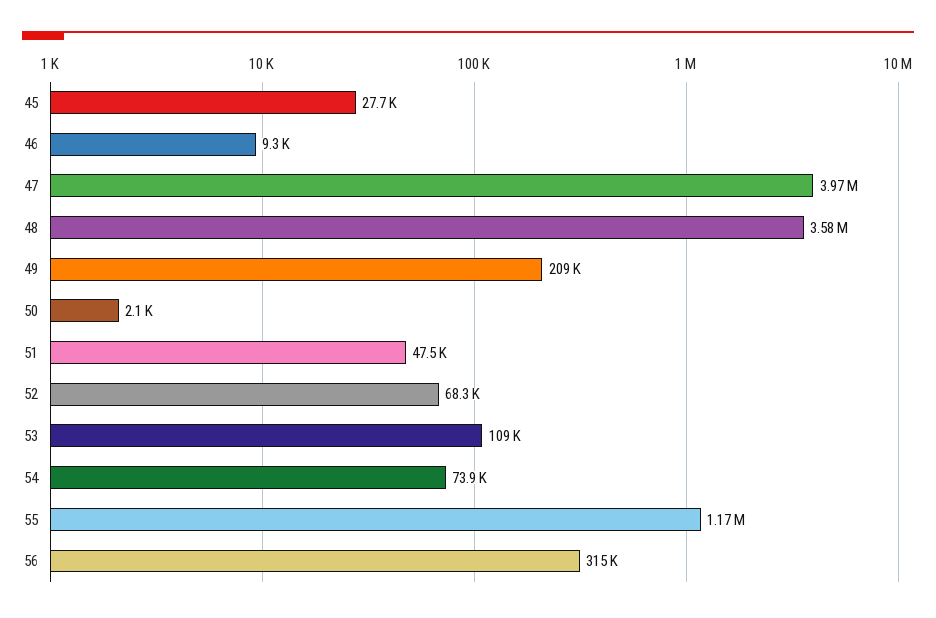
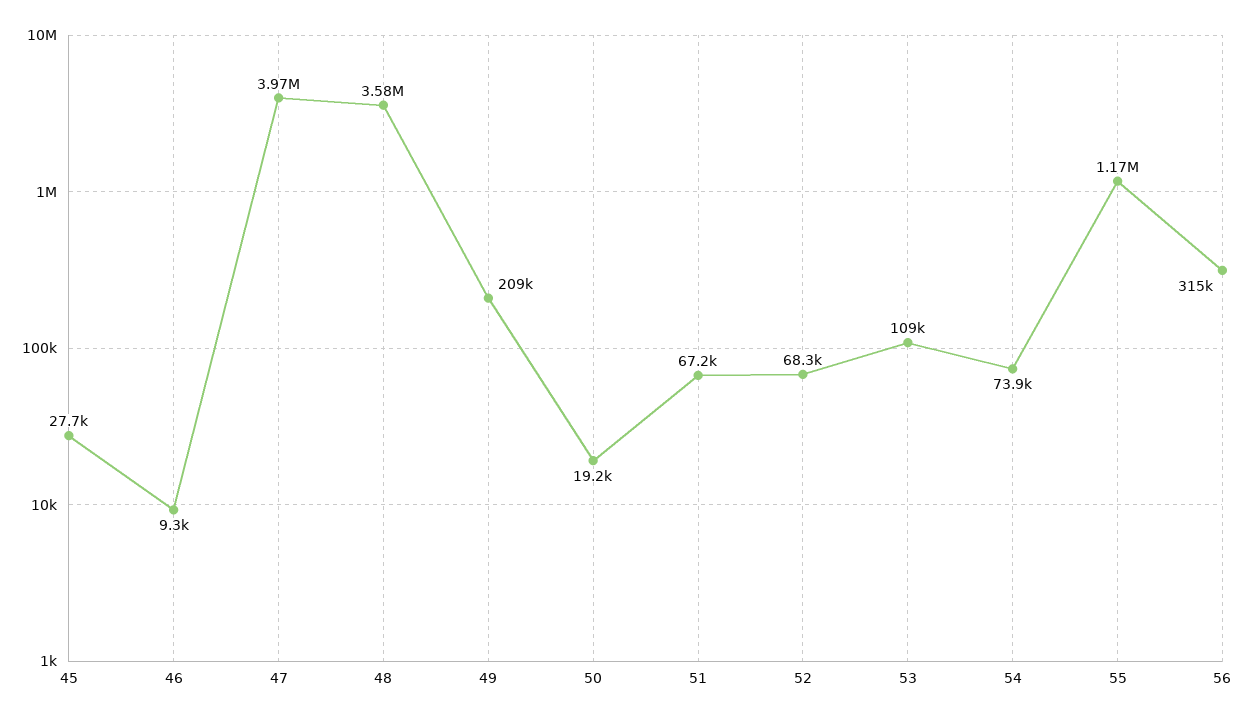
50: 2100 -> 19200
51: 47500 -> 67200

